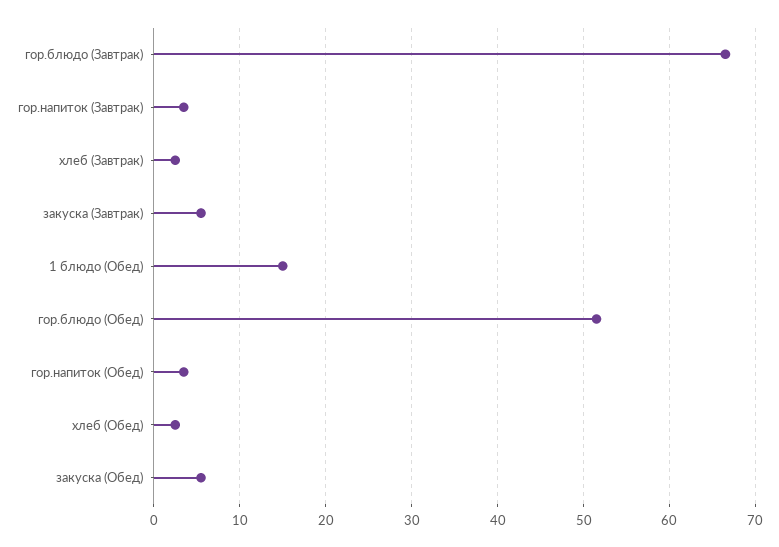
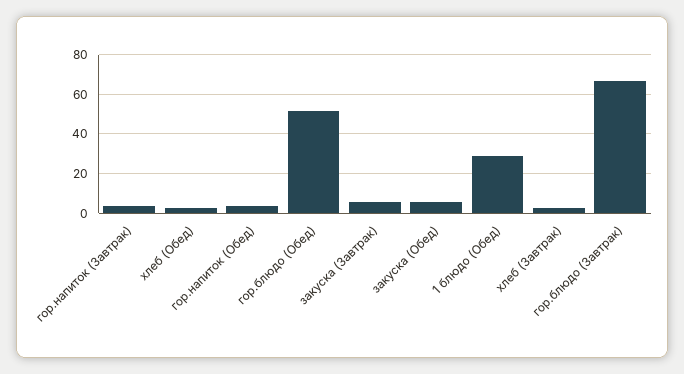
1 блюдо (Обед): 15 -> 30

